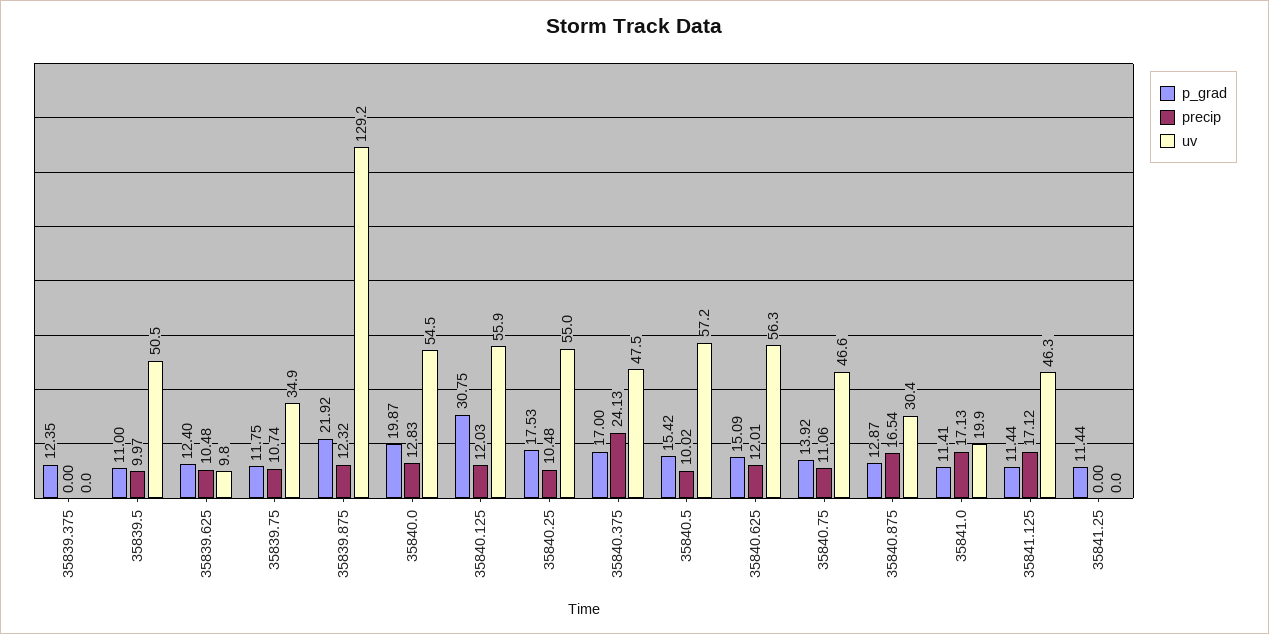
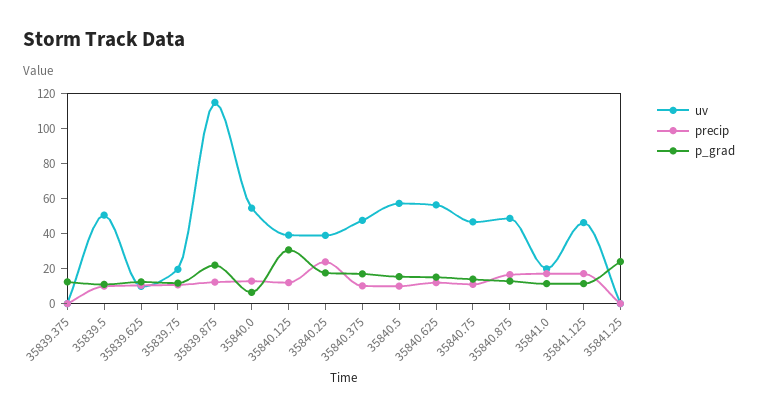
uv, 35839.75: 34.9 -> 20
uv, 35839.875: 129.2 -> 115
p_grad, 35840.0: 19.87 -> 5
uv, 35840.125: 55.9 -> 40
precip, 35840.25: 10.48 -> 25
uv, 35840.25: 55 -> 40
precip, 35840.375: 24.13 -> 10
uv, 35840.875: 30.4 -> 50
p_grad, 35841.25: 11.44 -> 25

